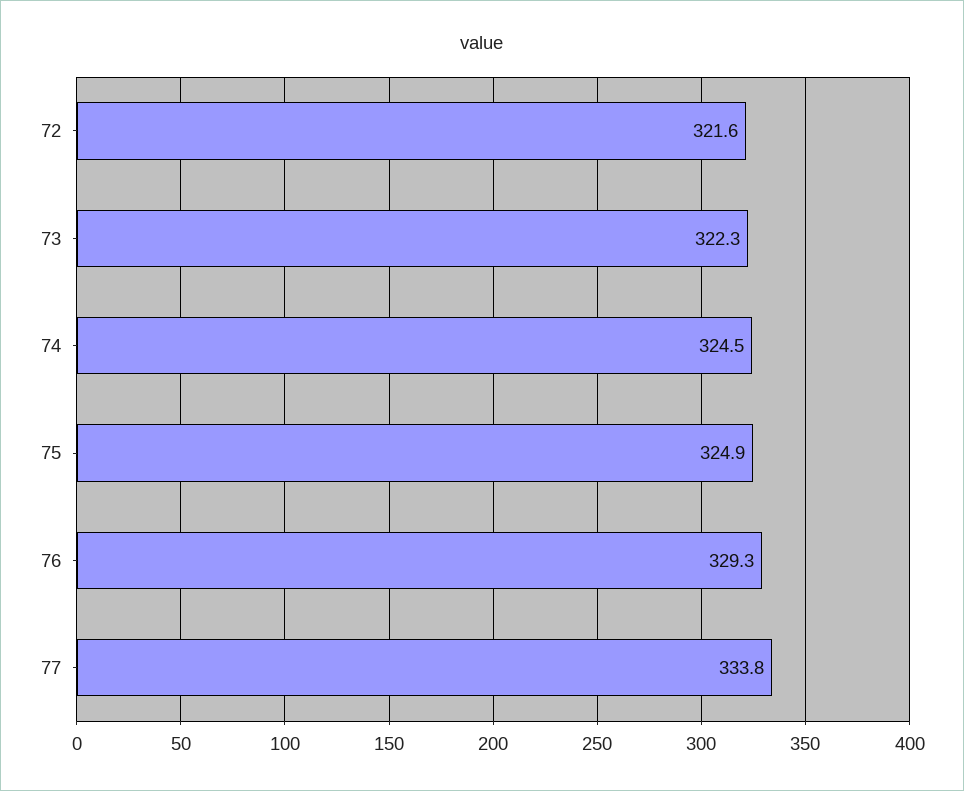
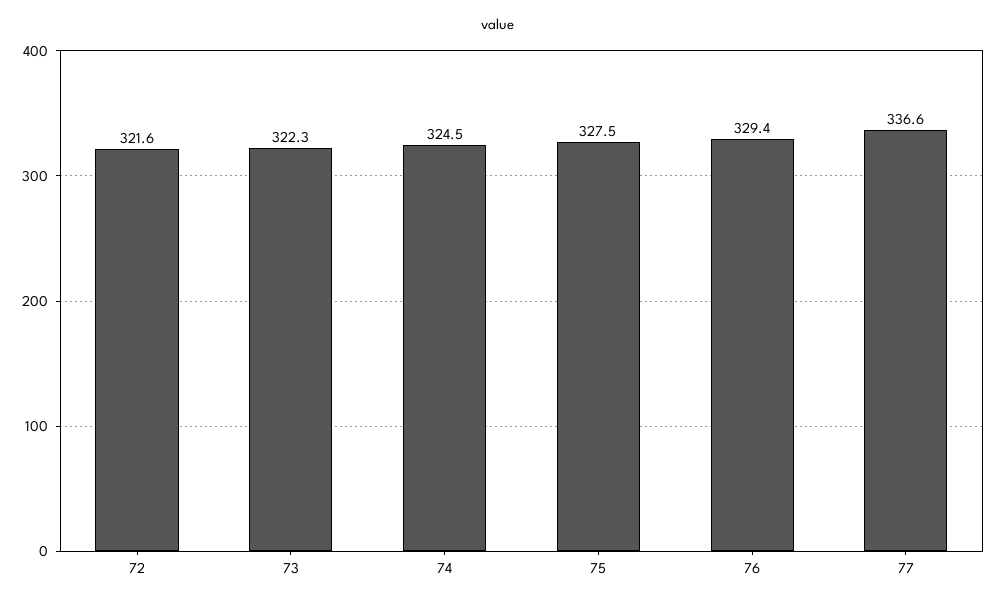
75: 324.9 -> 327.5
76: 329.3 -> 329.4
77: 333.8 -> 336.6

